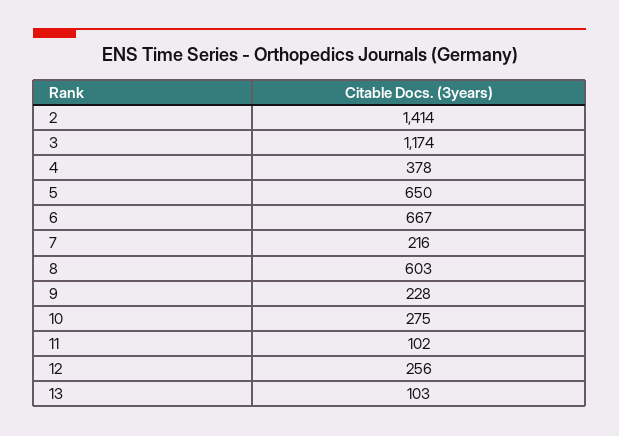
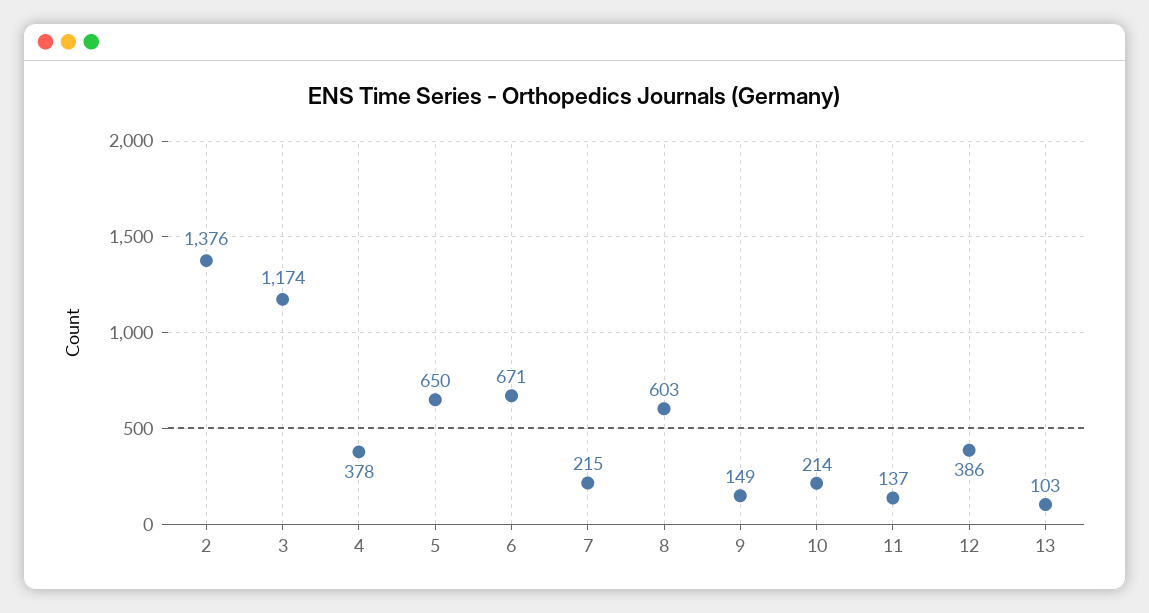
2: 1414 -> 1376
6: 667 -> 671
7: 216 -> 215
9: 228 -> 149
10: 275 -> 214
11: 102 -> 137
12: 256 -> 386

